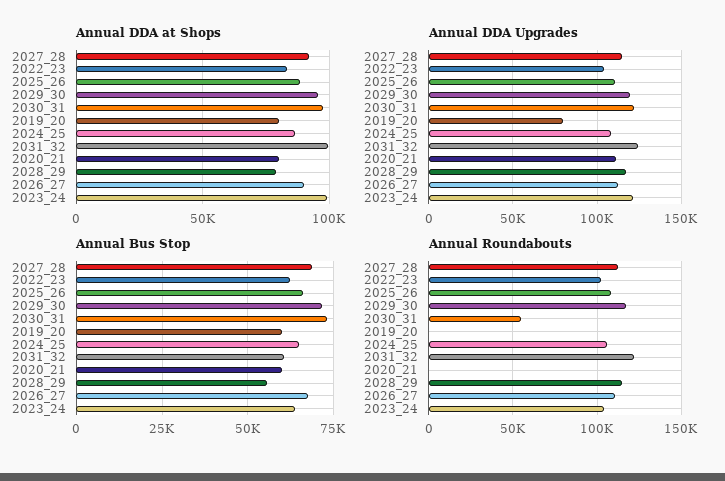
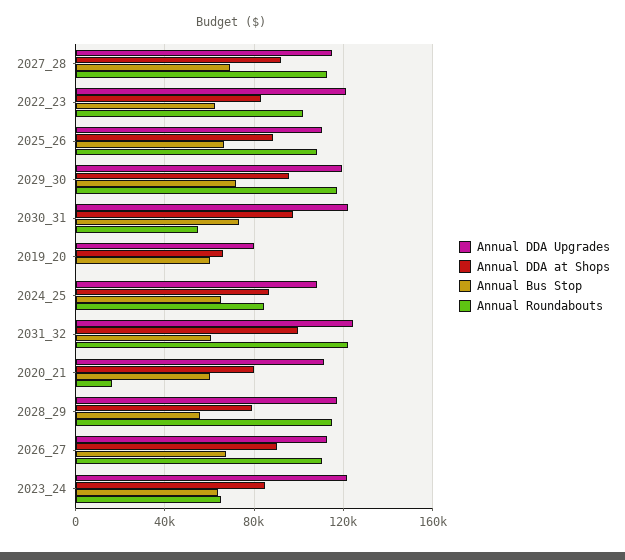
Annual DDA at Shops, 2019_20: 80000 -> 65000
Annual DDA at Shops, 2023_24: 100000 -> 85000
Annual DDA Upgrades, 2022_23: 105000 -> 120000
Annual Roundabouts, 2024_25: 105000 -> 85000
Annual Roundabouts, 2020_21: 0 -> 15000
Annual Roundabouts, 2023_24: 105000 -> 65000

